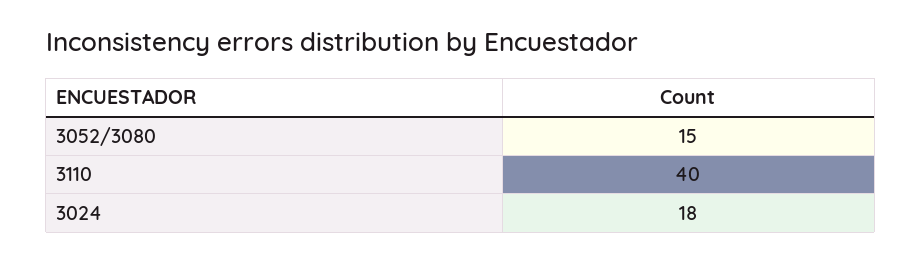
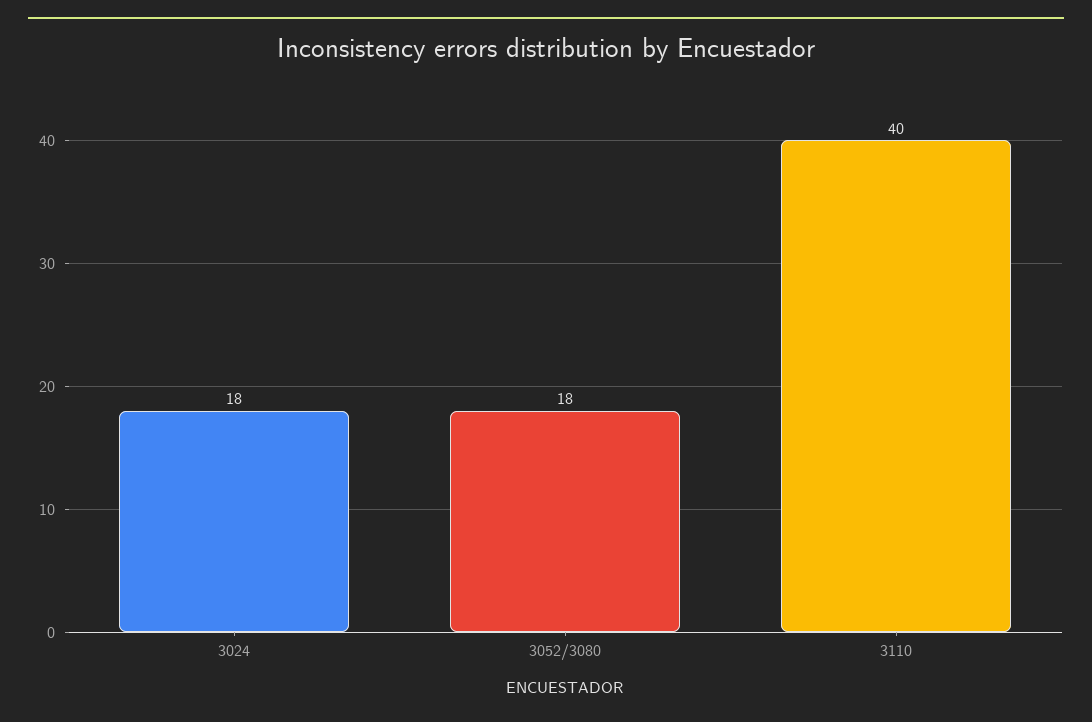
3052/3080: 15 -> 18

